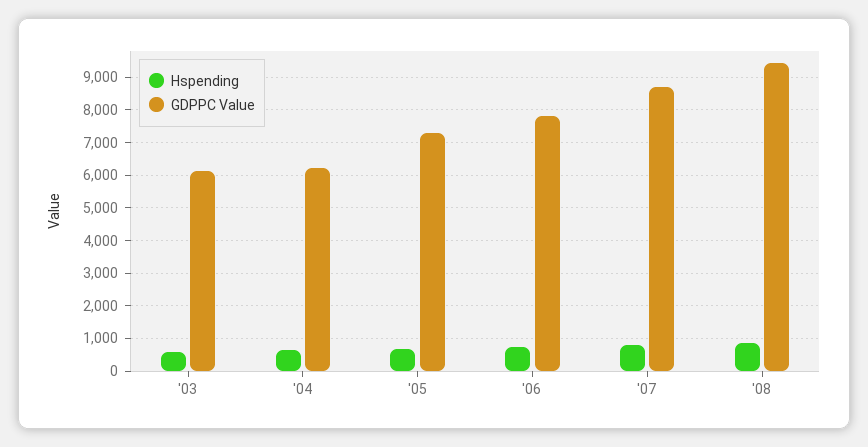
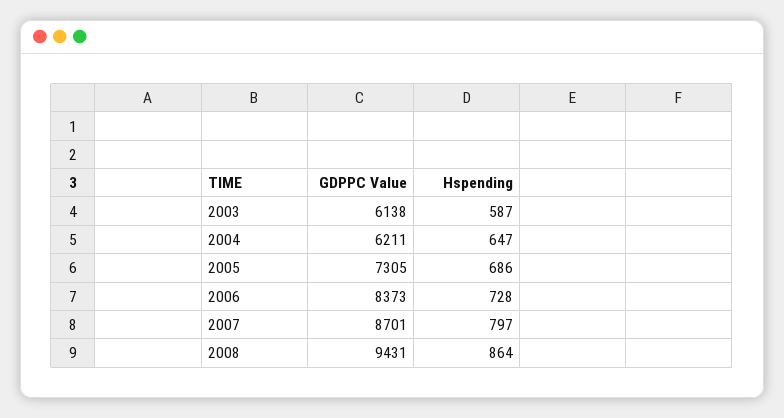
GDPPC Value, '06: 7800 -> 8373

